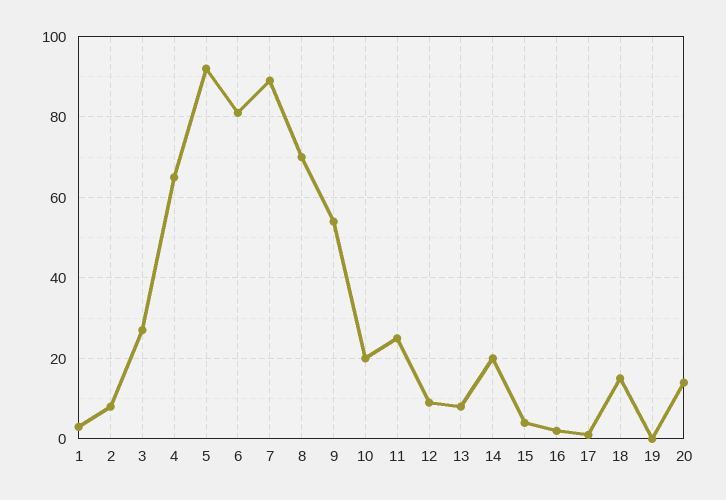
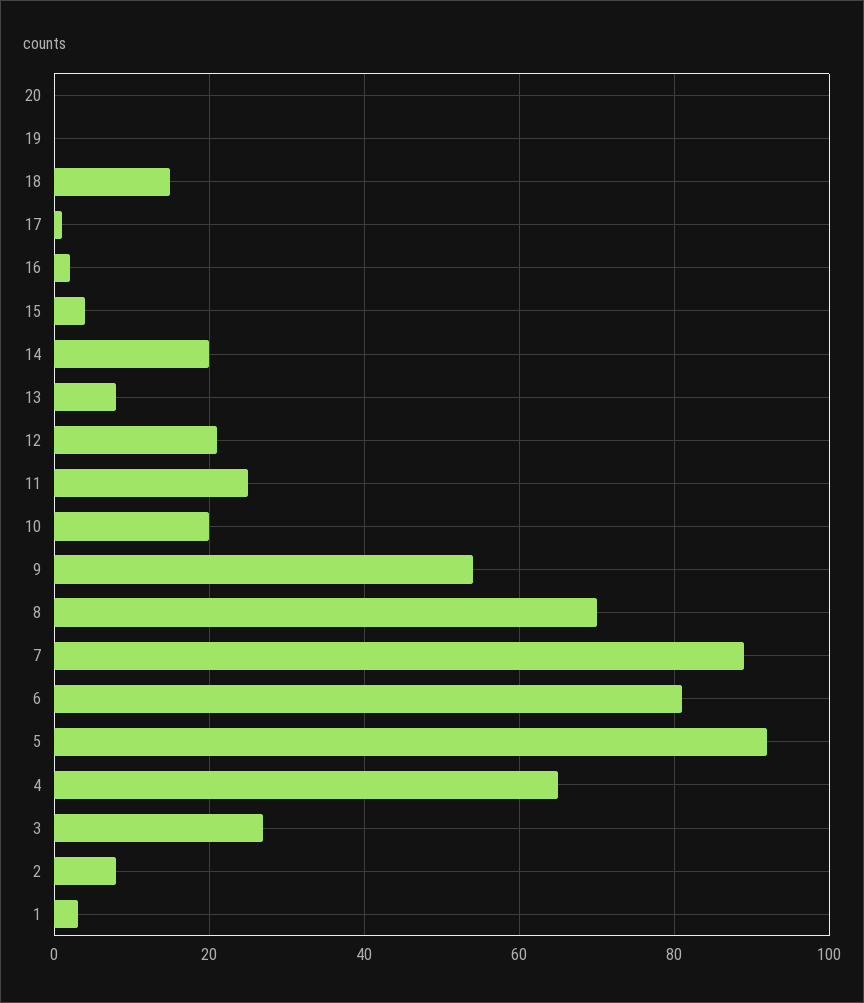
12: 10 -> 20
20: 15 -> 0

